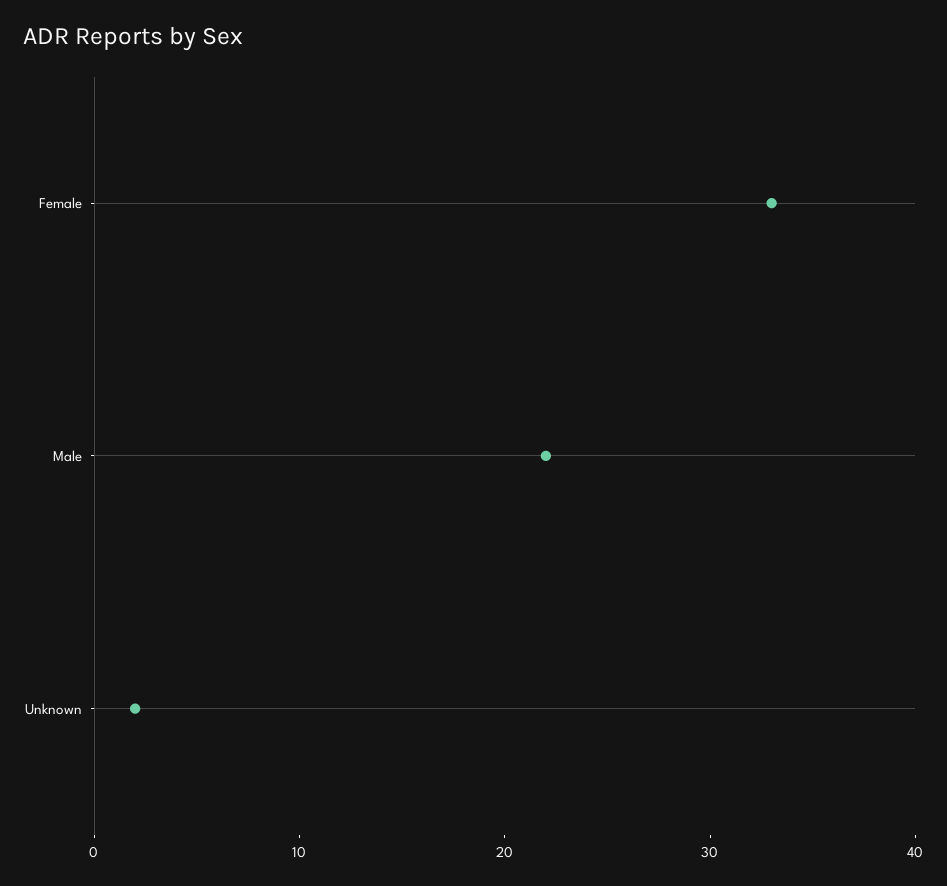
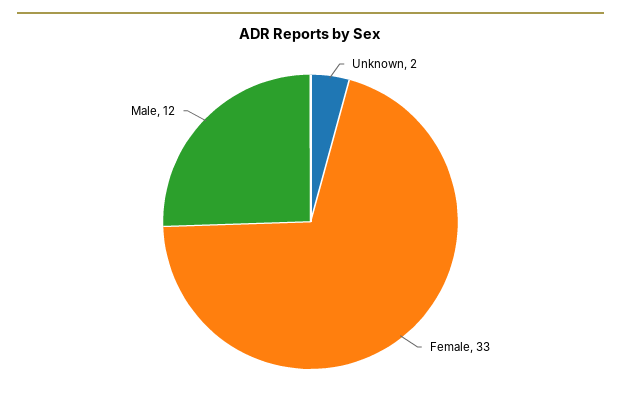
Male: 22 -> 12

